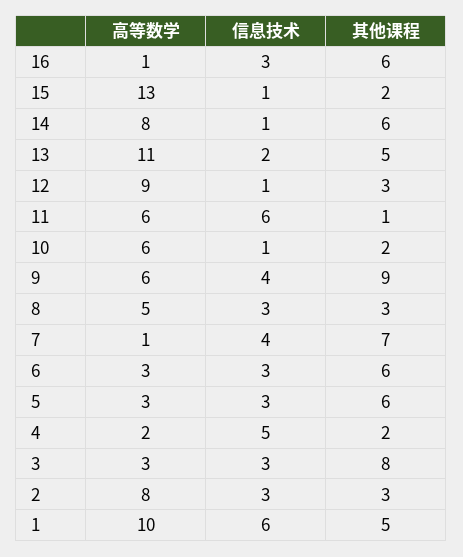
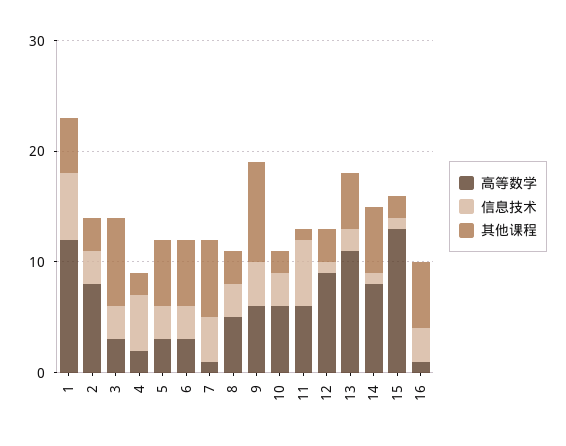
信息技术, 10: 1 -> 3
高等数学, 1: 10 -> 12

